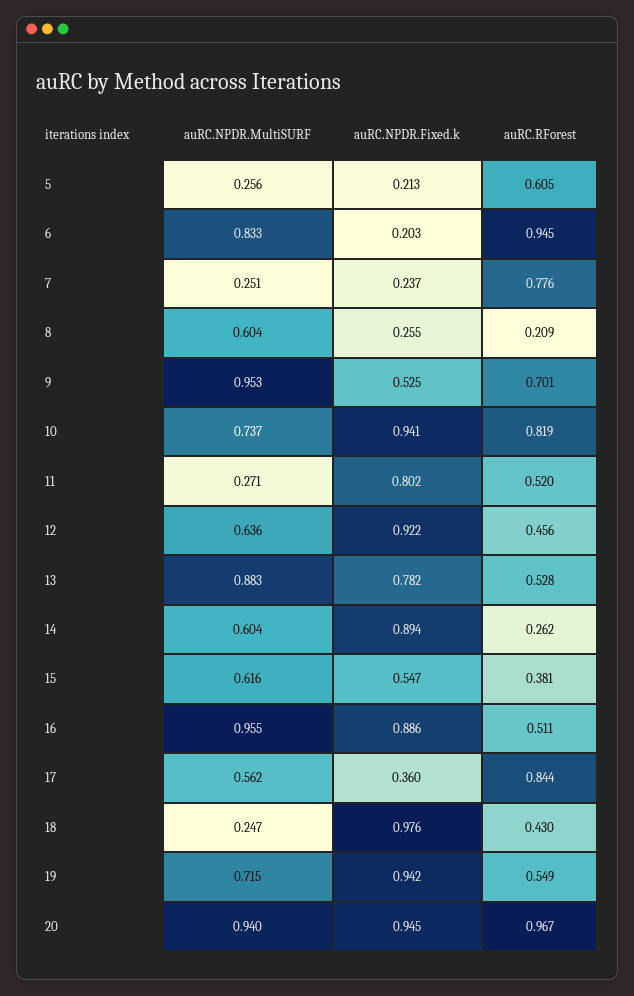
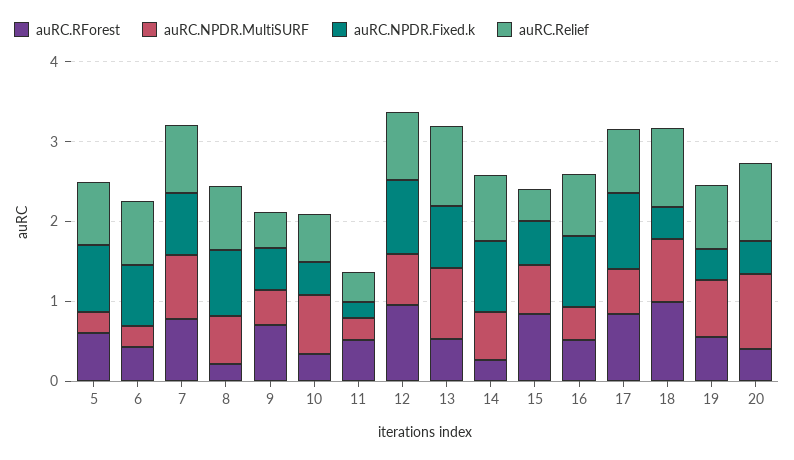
auRC.NPDR.Fixed.k, 5: 0.213 -> 0.8
auRC.NPDR.MultiSURF, 6: 0.833 -> 0.2
auRC.NPDR.Fixed.k, 6: 0.203 -> 0.8
auRC.RForest, 6: 0.945 -> 0.4
auRC.NPDR.MultiSURF, 7: 0.251 -> 0.8
auRC.NPDR.Fixed.k, 7: 0.237 -> 0.8
auRC.NPDR.Fixed.k, 8: 0.255 -> 0.8
auRC.NPDR.MultiSURF, 9: 0.953 -> 0.4
auRC.NPDR.Fixed.k, 10: 0.941 -> 0.4
auRC.RForest, 10: 0.819 -> 0.4
auRC.NPDR.Fixed.k, 11: 0.802 -> 0.2
auRC.RForest, 12: 0.456 -> 1
auRC.RForest, 15: 0.381 -> 0.8
auRC.NPDR.MultiSURF, 16: 0.955 -> 0.4
auRC.NPDR.Fixed.k, 17: 0.36 -> 1
auRC.NPDR.MultiSURF, 18: 0.247 -> 0.8
auRC.NPDR.Fixed.k, 18: 0.976 -> 0.4
auRC.RForest, 18: 0.43 -> 1
auRC.NPDR.Fixed.k, 19: 0.942 -> 0.4
auRC.NPDR.Fixed.k, 20: 0.945 -> 0.4
auRC.RForest, 20: 0.967 -> 0.4
auRC.Relief, 5: none -> 0.8
auRC.Relief, 6: none -> 0.8
auRC.Relief, 7: none -> 0.8
auRC.Relief, 8: none -> 0.8
auRC.Relief, 9: none -> 0.4
auRC.Relief, 10: none -> 0.6
auRC.Relief, 11: none -> 0.4
auRC.Relief, 12: none -> 0.8
auRC.Relief, 13: none -> 1
auRC.Relief, 14: none -> 0.8
auRC.Relief, 15: none -> 0.4
auRC.Relief, 16: none -> 0.8
auRC.Relief, 17: none -> 0.8
auRC.Relief, 18: none -> 1
auRC.Relief, 19: none -> 0.8
auRC.Relief, 20: none -> 1

